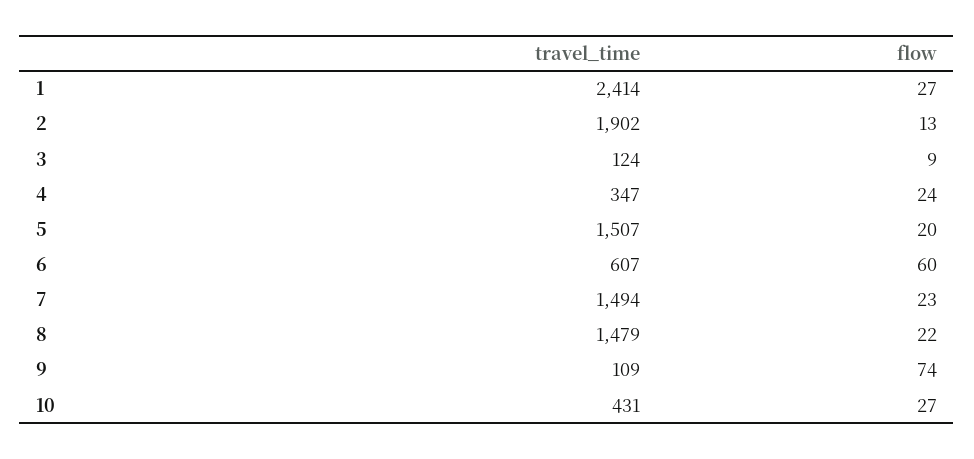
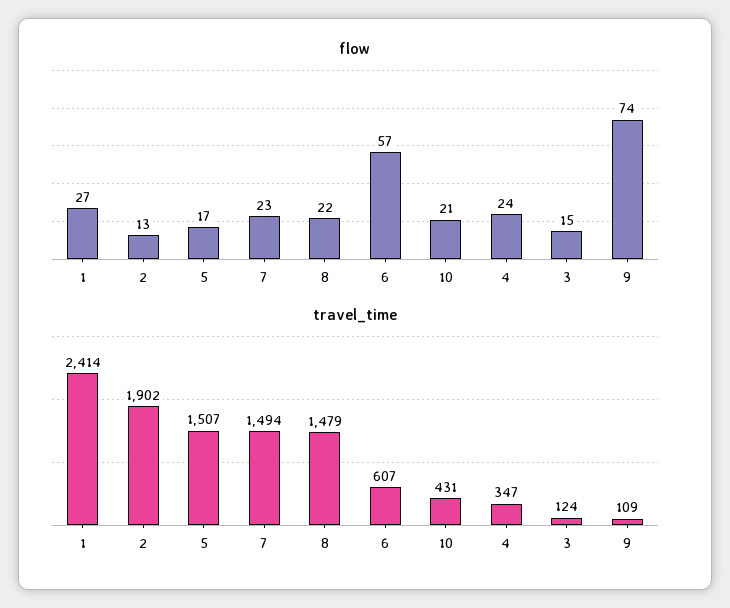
flow, 3: 9 -> 15
flow, 5: 20 -> 17
flow, 6: 60 -> 57
flow, 10: 27 -> 21

